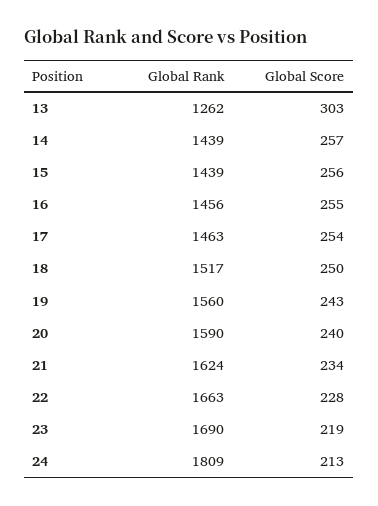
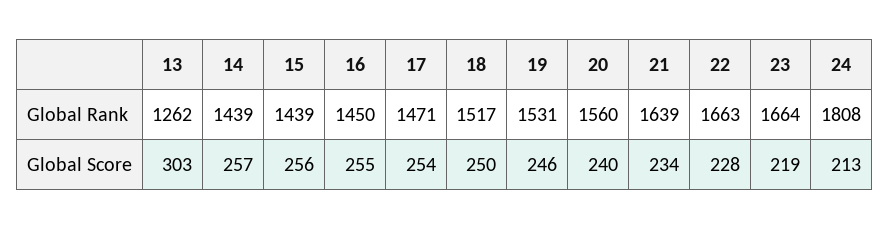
Global Rank, 16: 1456 -> 1450
Global Rank, 17: 1463 -> 1471
Global Rank, 19: 1560 -> 1531
Global Score, 19: 243 -> 246
Global Rank, 20: 1590 -> 1560
Global Rank, 21: 1624 -> 1639
Global Rank, 23: 1690 -> 1664
Global Rank, 24: 1809 -> 1808

